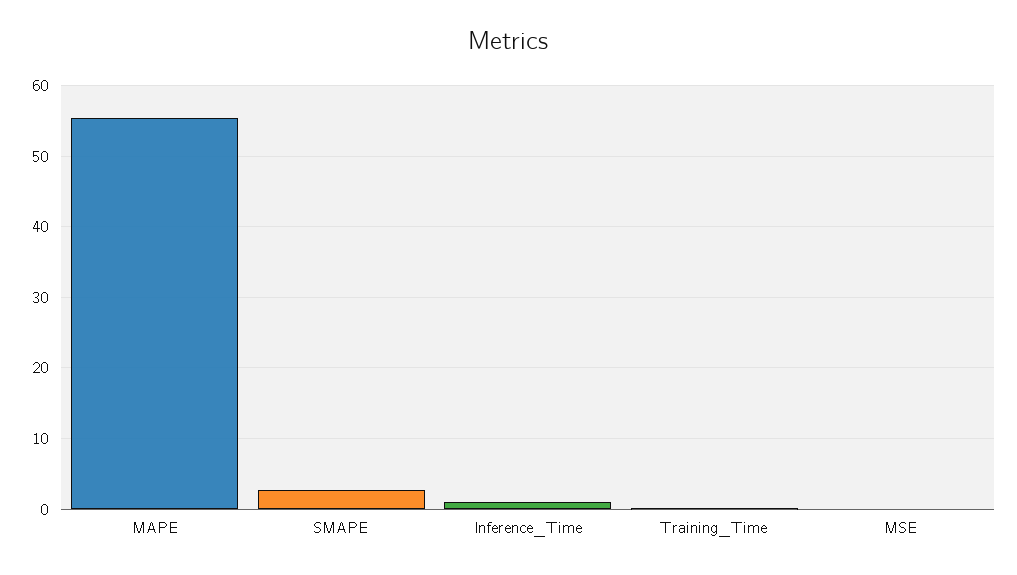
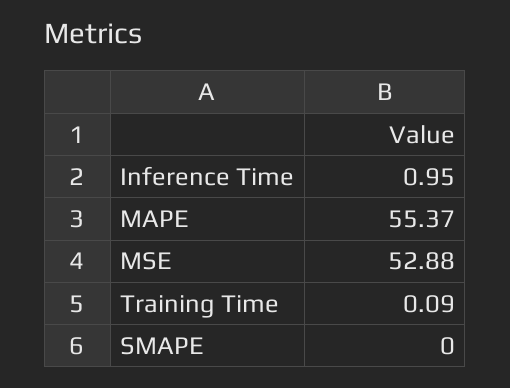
SMAPE: 3 -> 0
MSE: 0 -> 52.88

